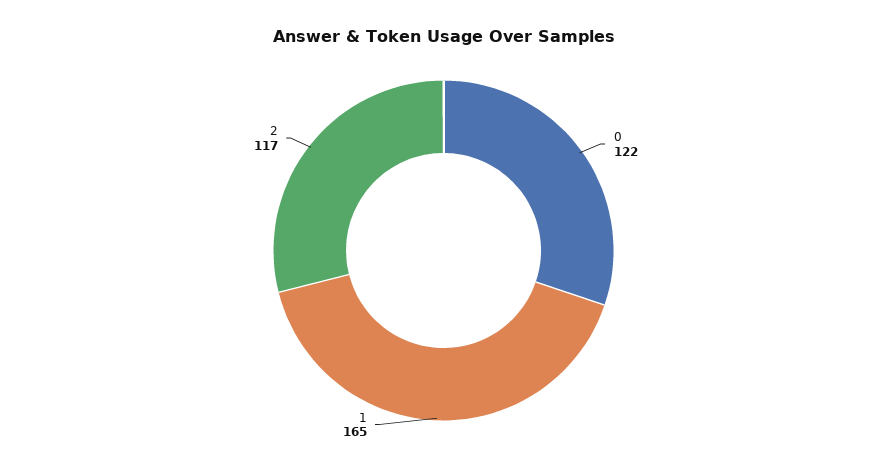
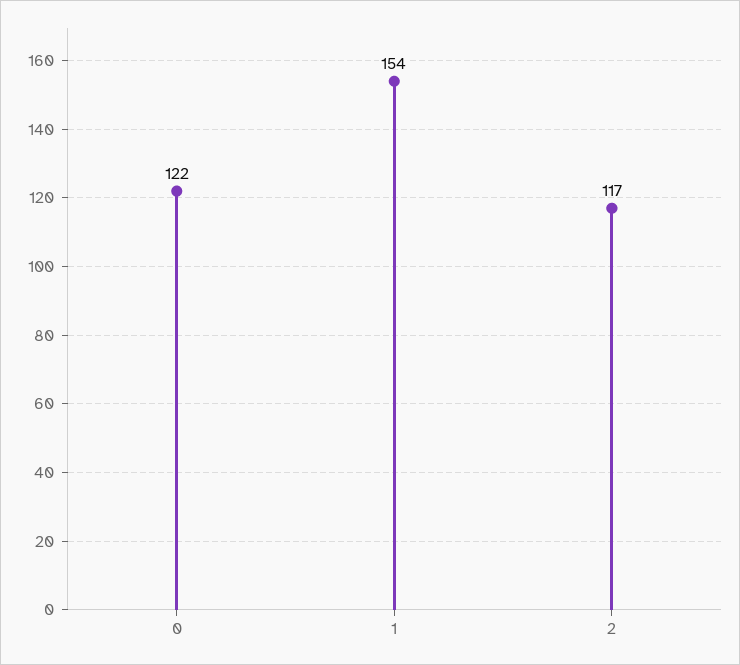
1: 165 -> 154

